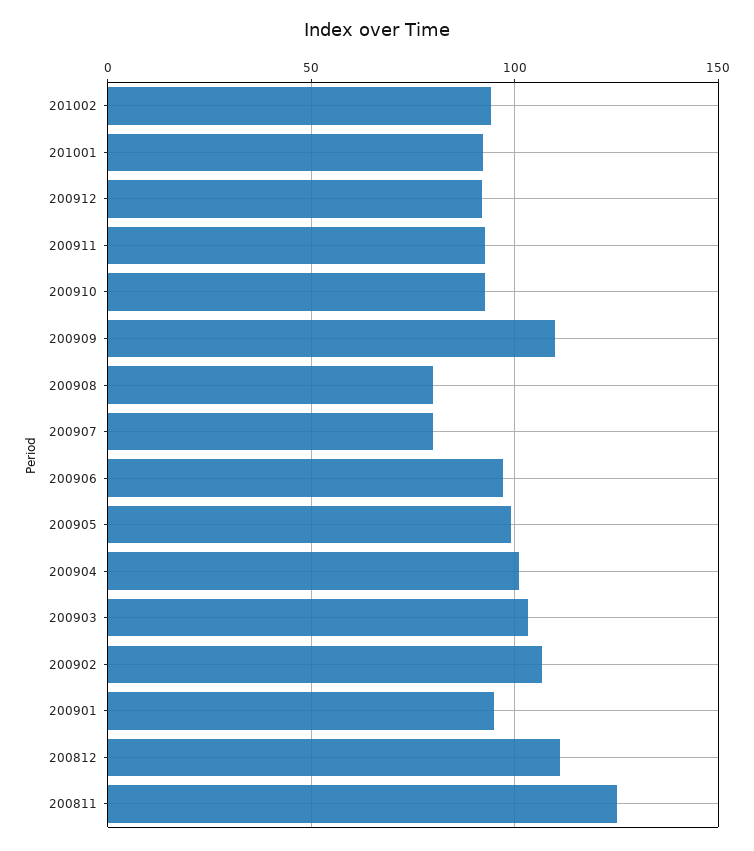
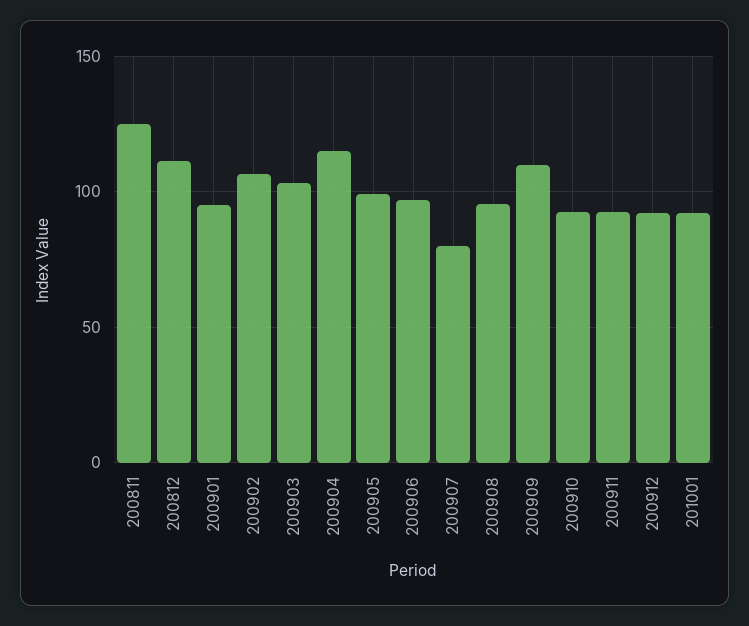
201002: 95 -> none
200908: 80 -> 95
200904: 100 -> 115

